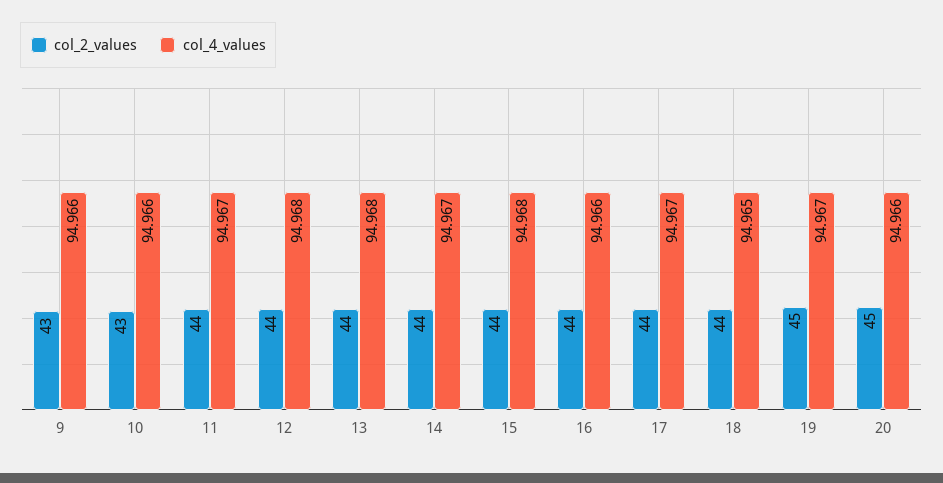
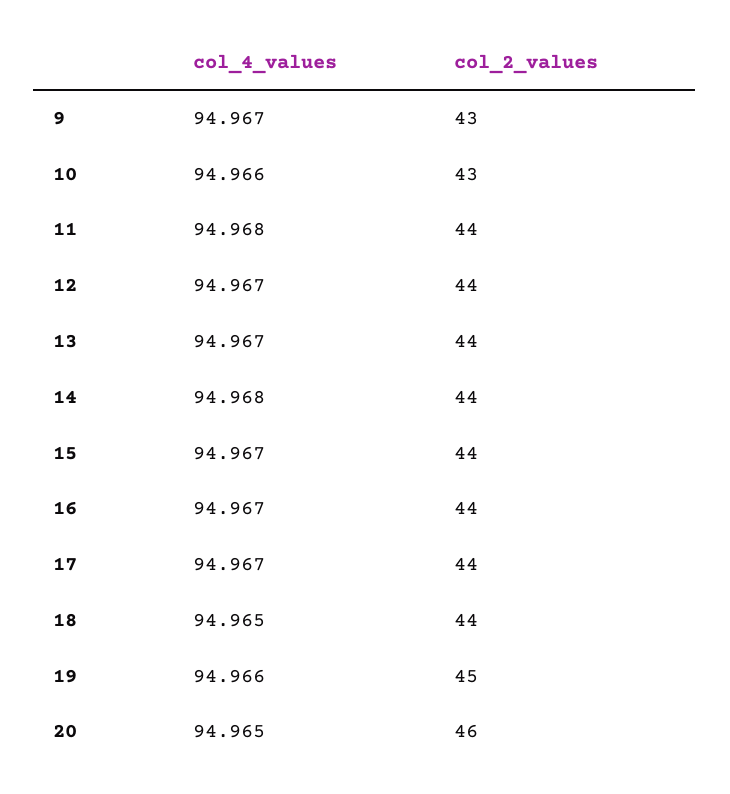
col_4_values, 9: 94.966 -> 94.967
col_4_values, 11: 94.967 -> 94.968
col_4_values, 12: 94.968 -> 94.967
col_4_values, 13: 94.968 -> 94.967
col_4_values, 14: 94.967 -> 94.968
col_4_values, 15: 94.968 -> 94.967
col_4_values, 16: 94.966 -> 94.967
col_4_values, 19: 94.967 -> 94.966
col_2_values, 20: 45 -> 46
col_4_values, 20: 94.966 -> 94.965

